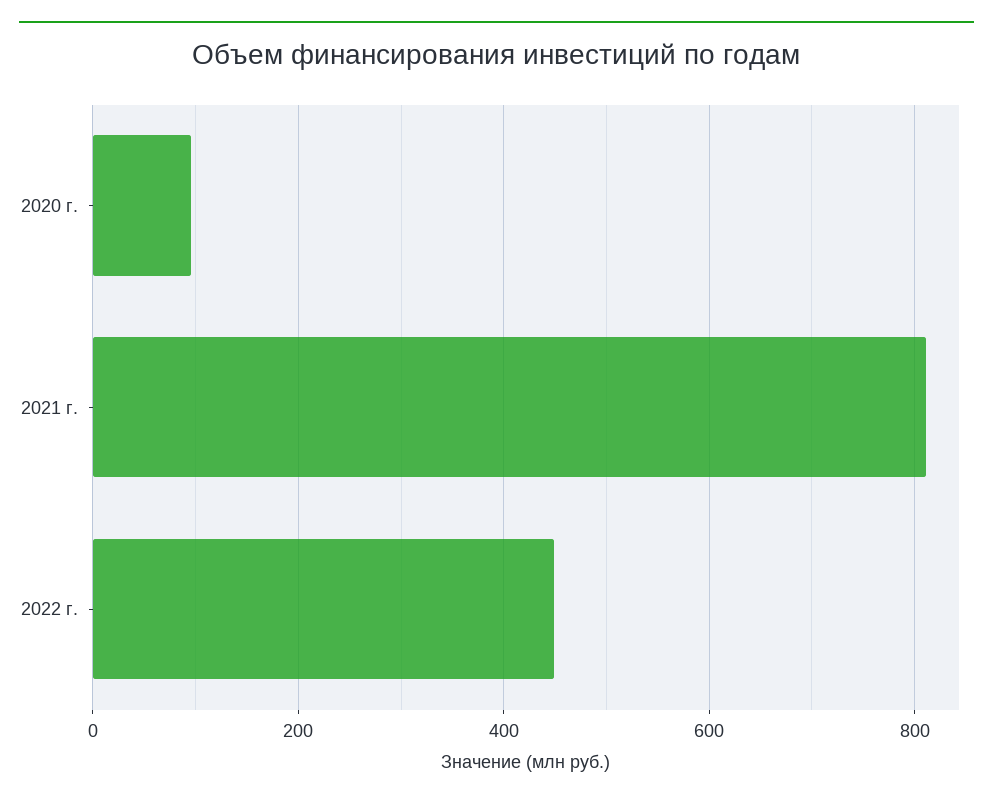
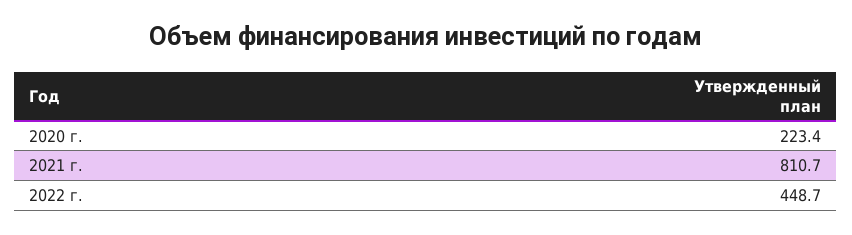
2020 г.: 100 -> 223.4

